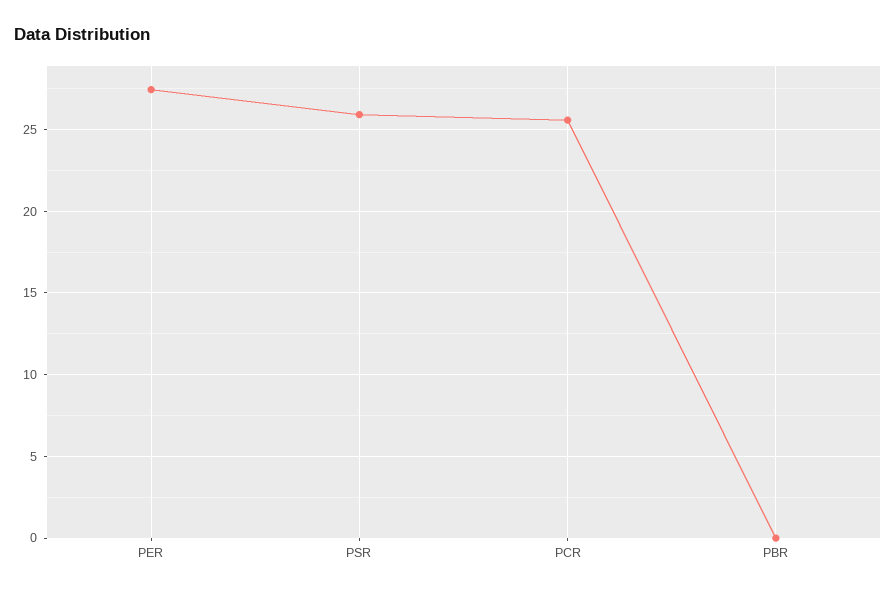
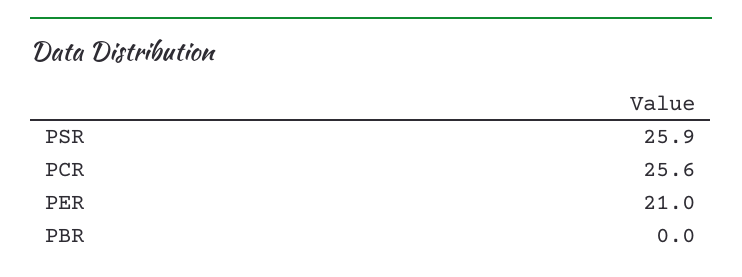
PER: 27.5 -> 21

